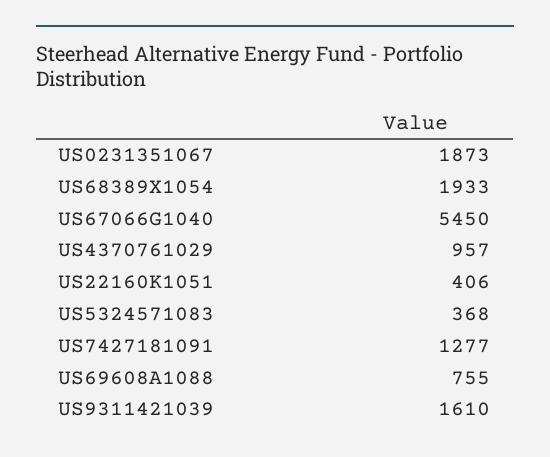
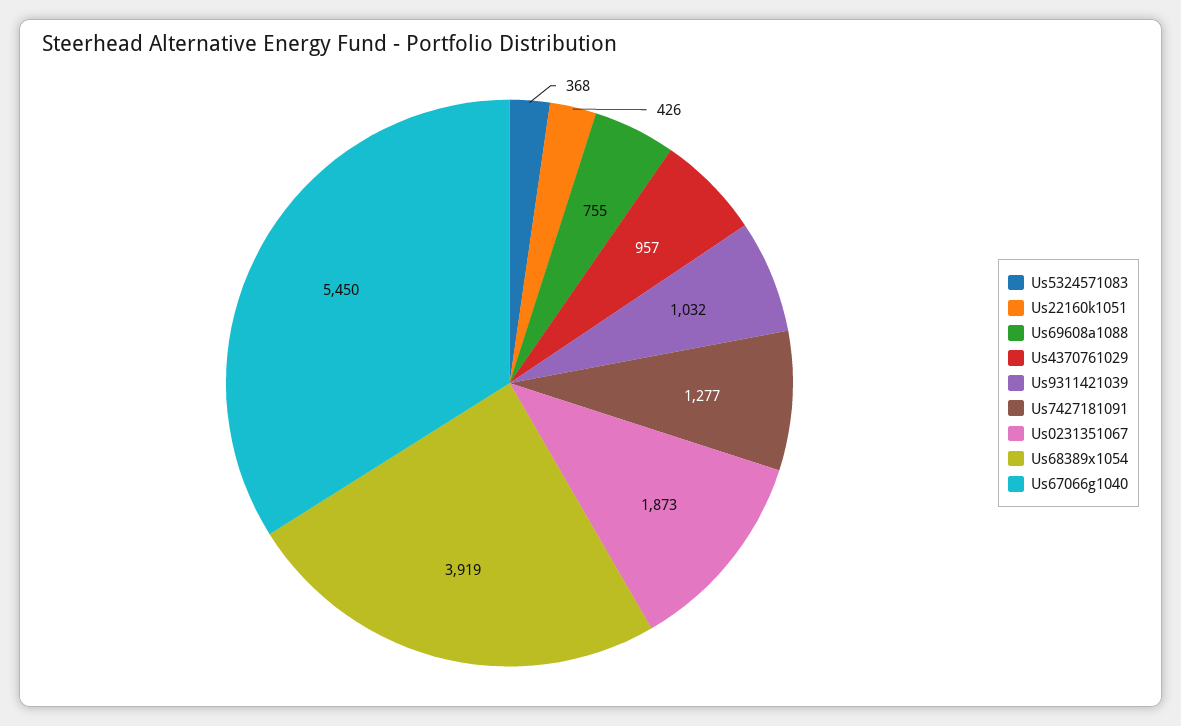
US68389X1054: 1933 -> 3919
US22160K1051: 406 -> 426
US9311421039: 1610 -> 1032

